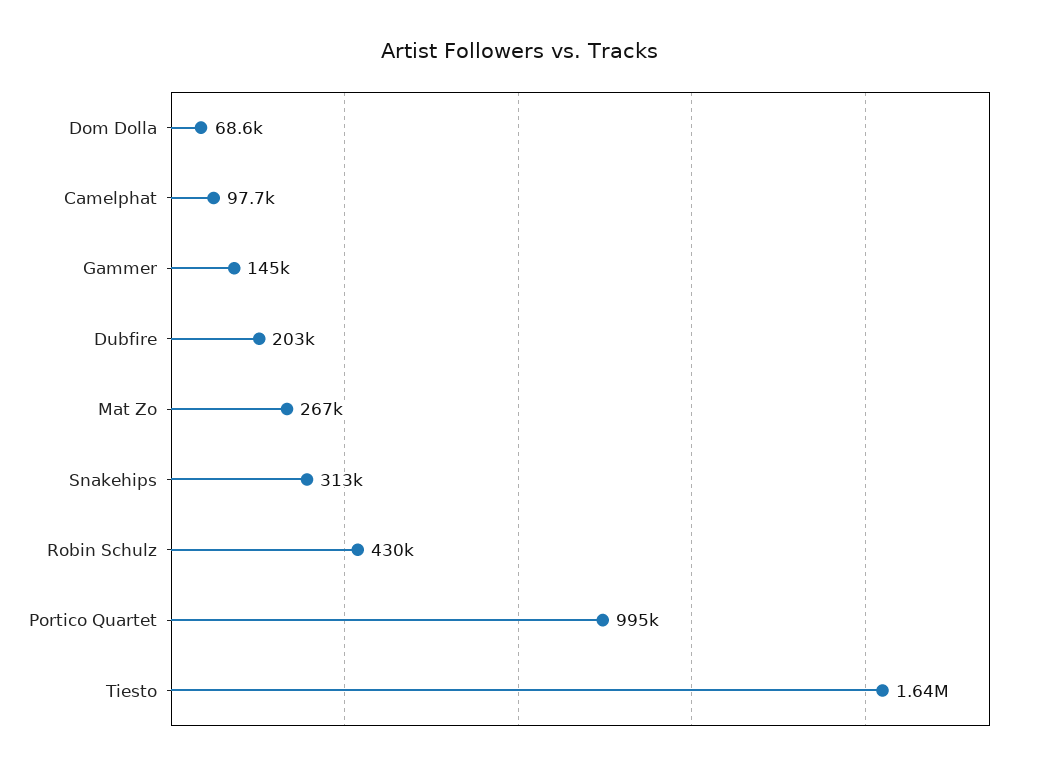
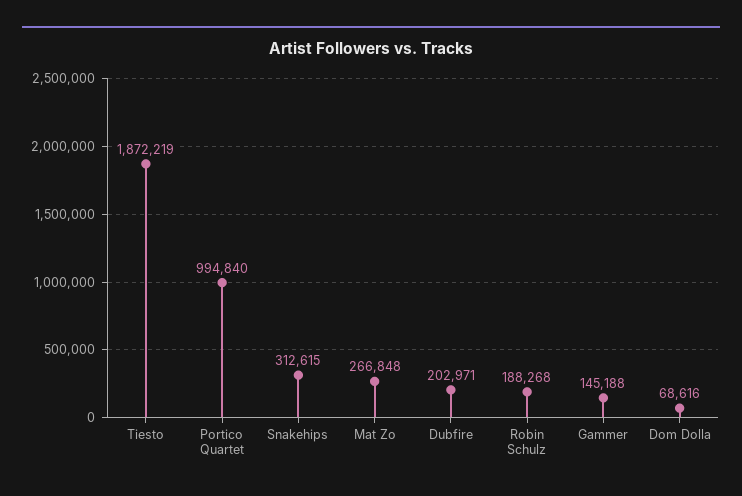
Camelphat: 97700 -> none
Robin Schulz: 430000 -> 188268
Tiesto: 1640000 -> 1872219

